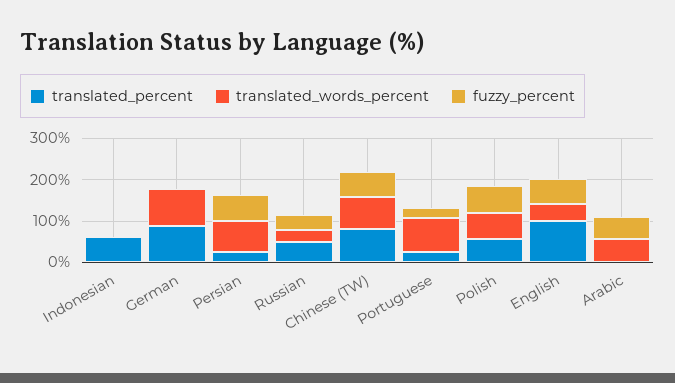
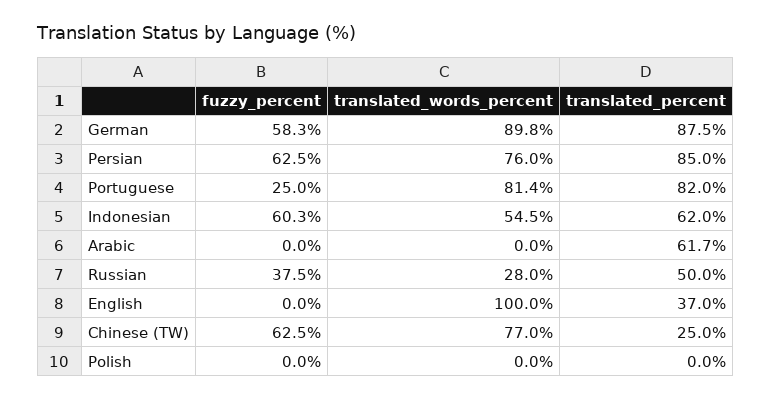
translated_words_percent, Indonesian: 0 -> 54.5
fuzzy_percent, Indonesian: 0 -> 60.3
fuzzy_percent, German: 0 -> 58.3
translated_percent, Persian: 20 -> 85
translated_percent, Chinese (TW): 80 -> 25
translated_percent, Portuguese: 20 -> 82
translated_percent, Polish: 60 -> 0
translated_words_percent, Polish: 60 -> 0
fuzzy_percent, Polish: 60 -> 0
translated_percent, English: 100 -> 37
translated_words_percent, English: 40 -> 100
fuzzy_percent, English: 60 -> 0
translated_percent, Arabic: 0 -> 61.7
translated_words_percent, Arabic: 60 -> 0
fuzzy_percent, Arabic: 60 -> 0

